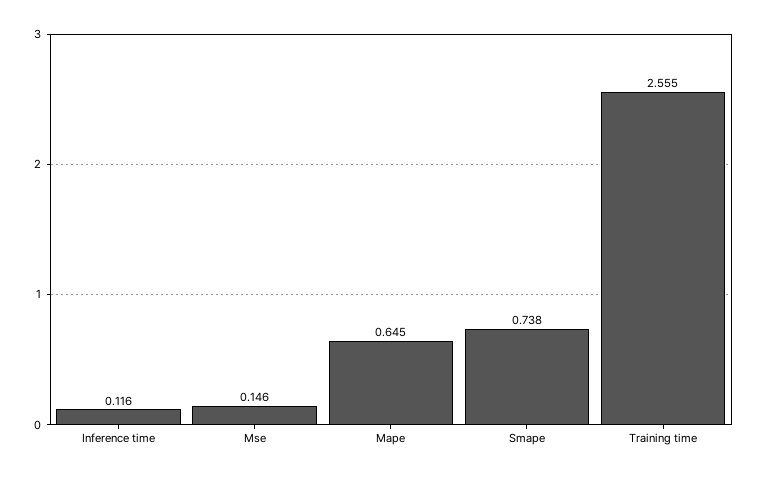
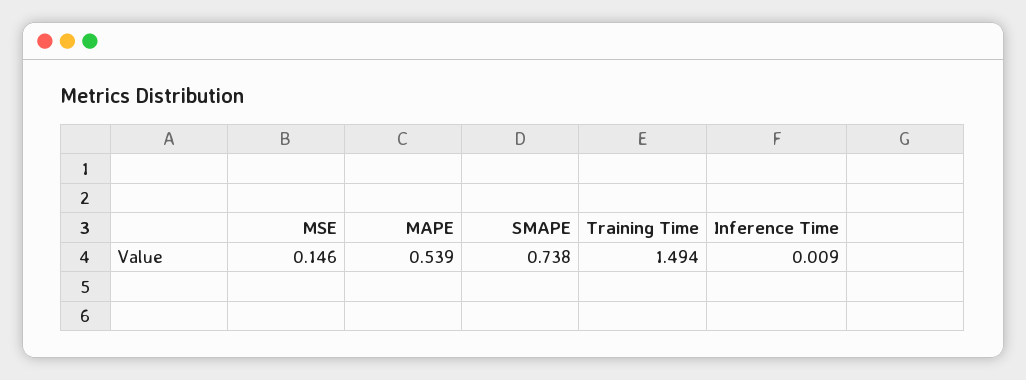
Inference time: 0.116 -> 0.009
Mape: 0.645 -> 0.539
Training time: 2.555 -> 1.494

